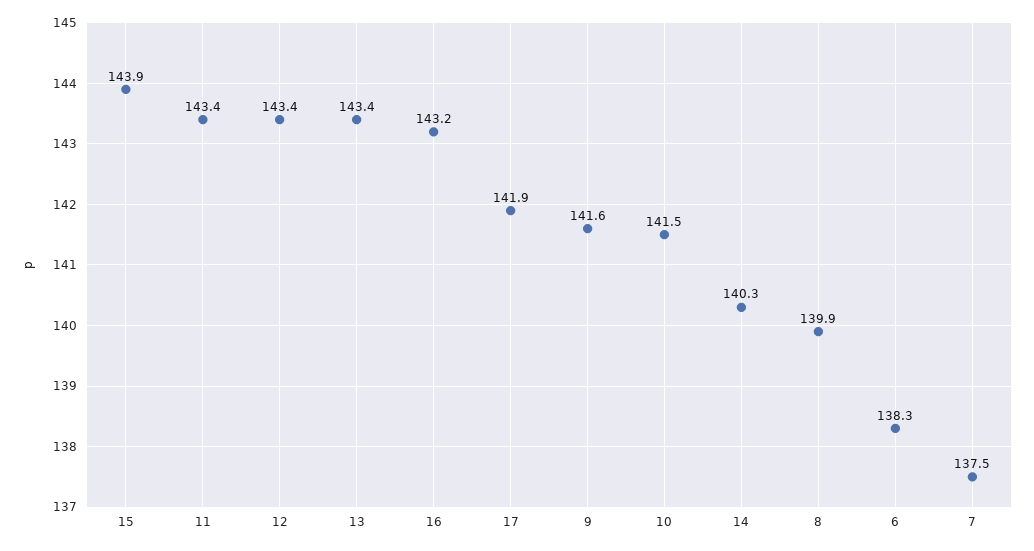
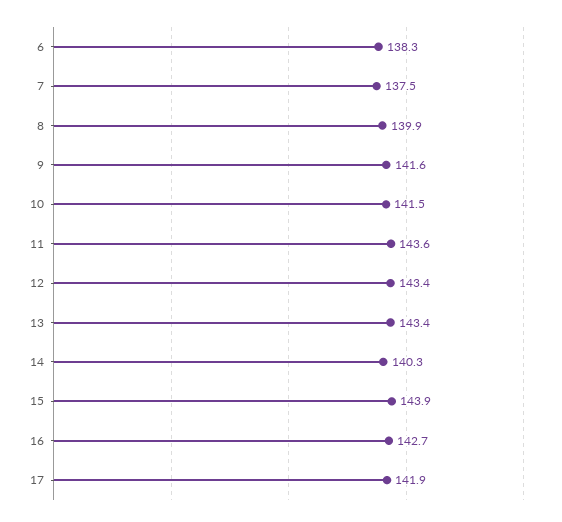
11: 143.4 -> 143.6
16: 143.2 -> 142.7

